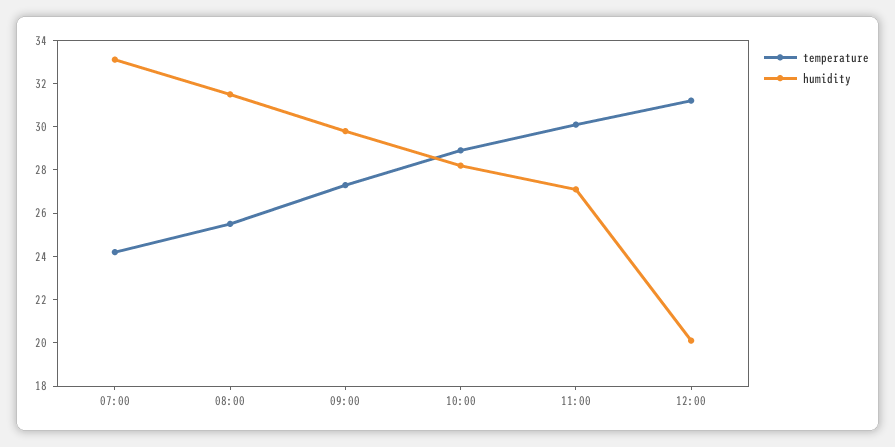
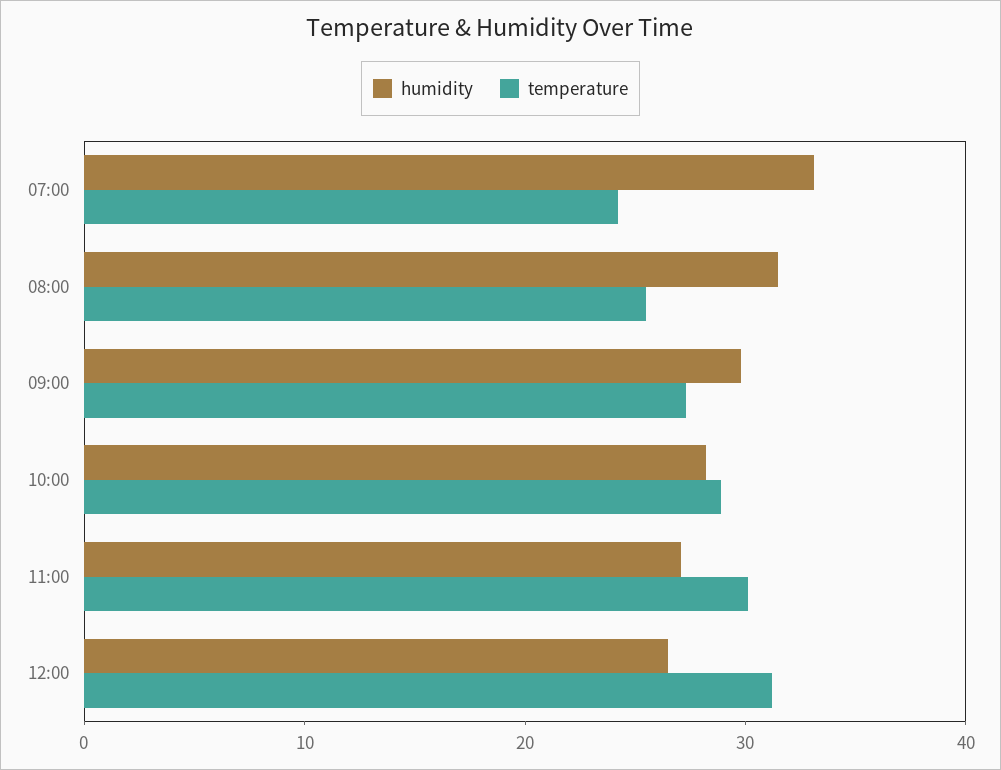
humidity, 12:00: 20 -> 26

